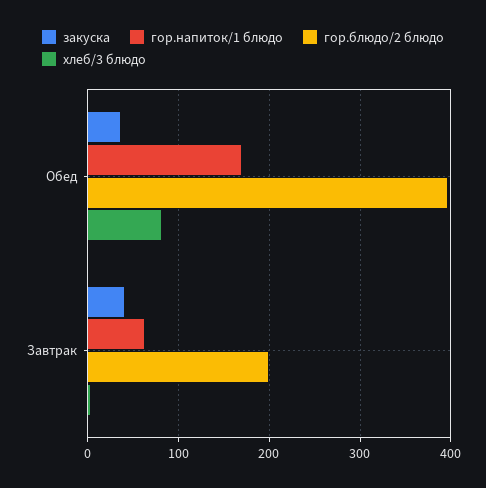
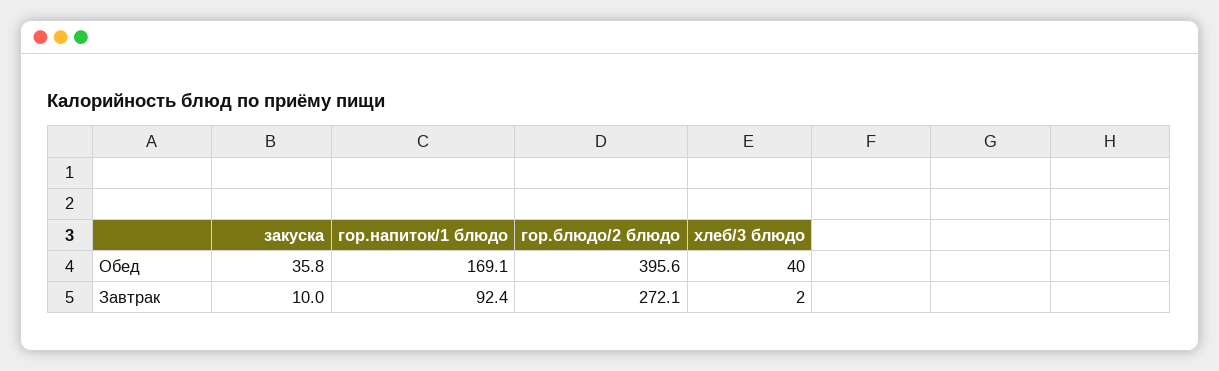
хлеб/3 блюдо, Обед: 80 -> 40
закуска, Завтрак: 40 -> 10
гор.напиток/1 блюдо, Завтрак: 60 -> 92.4
гор.блюдо/2 блюдо, Завтрак: 200 -> 272.1

